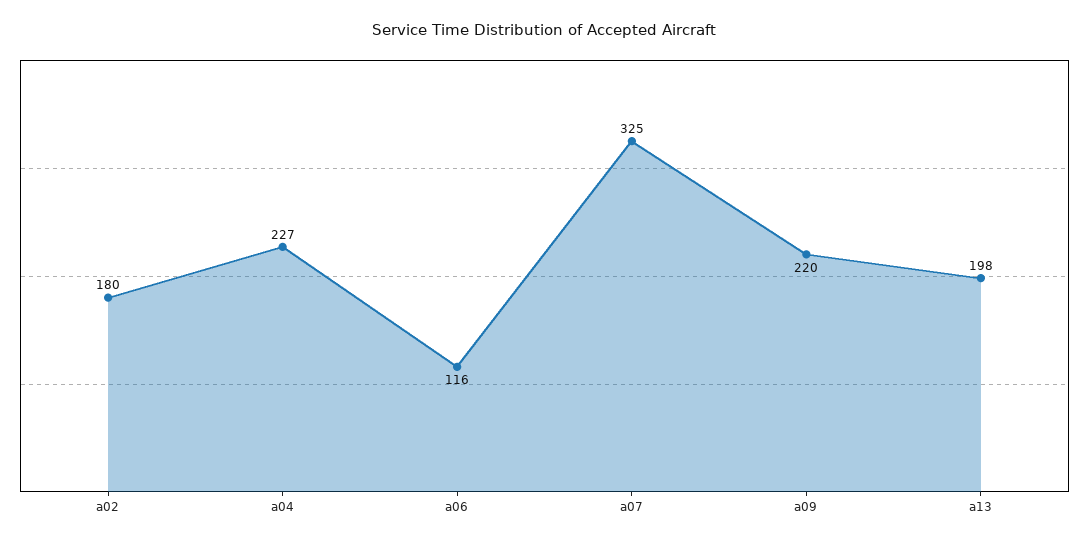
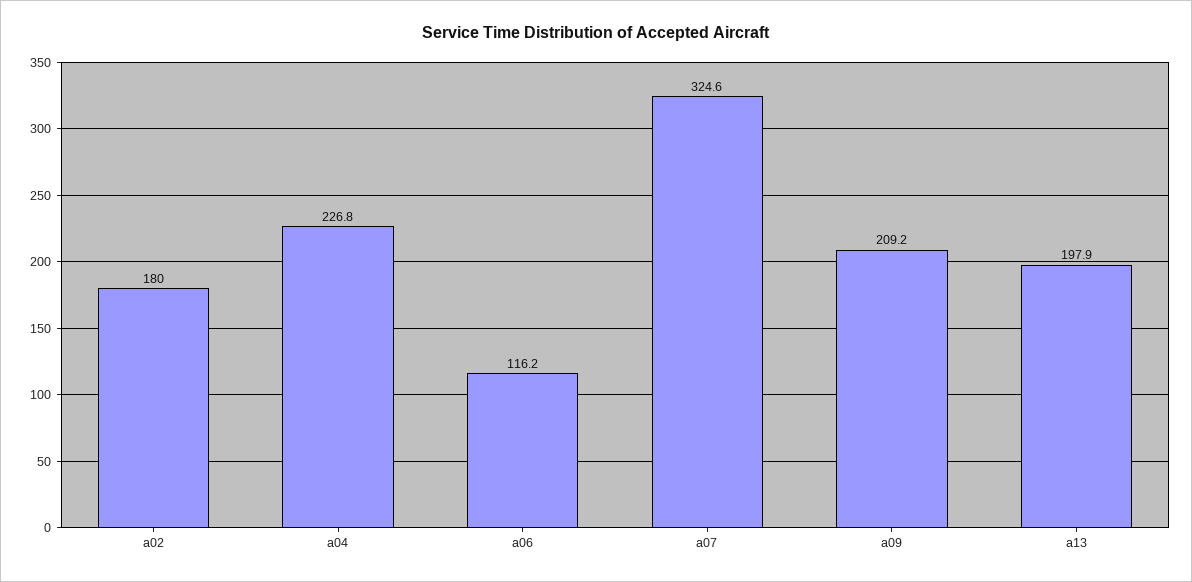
a09: 220 -> 209.2

